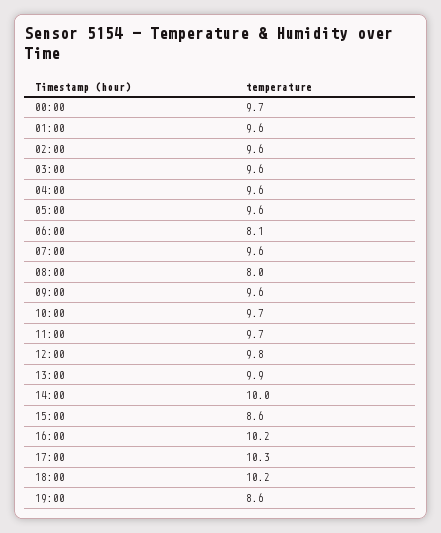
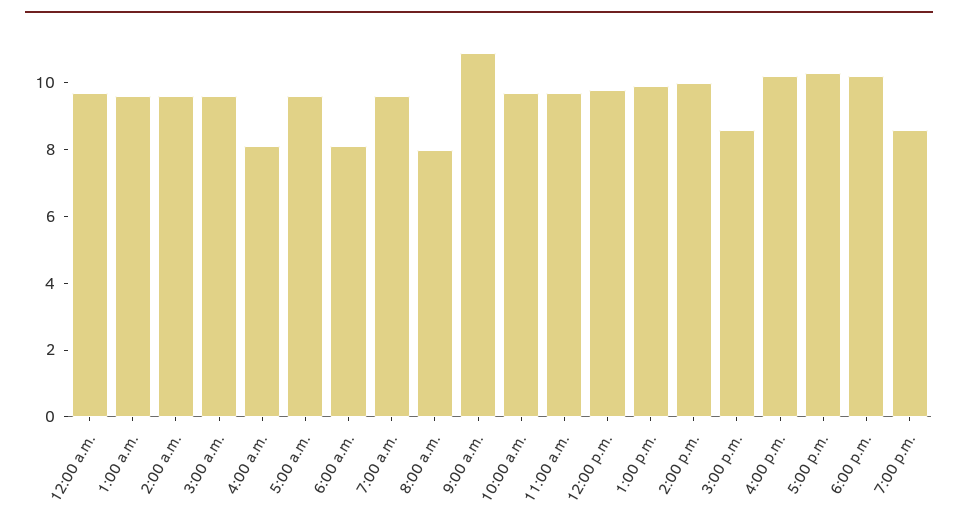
04:00: 9.6 -> 8
09:00: 9.6 -> 11

